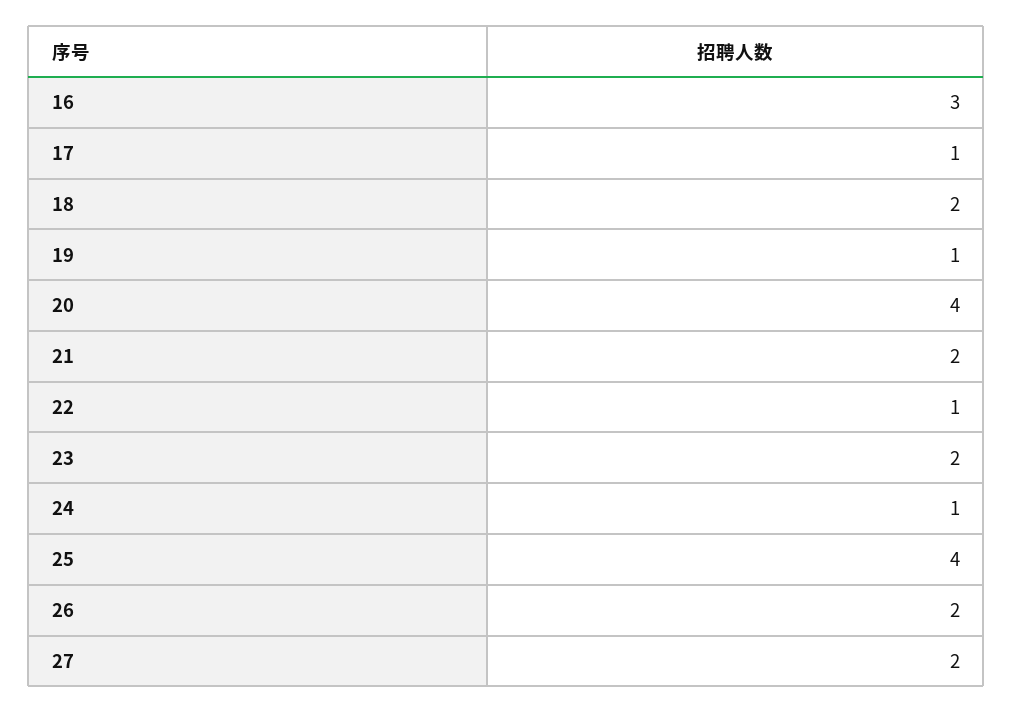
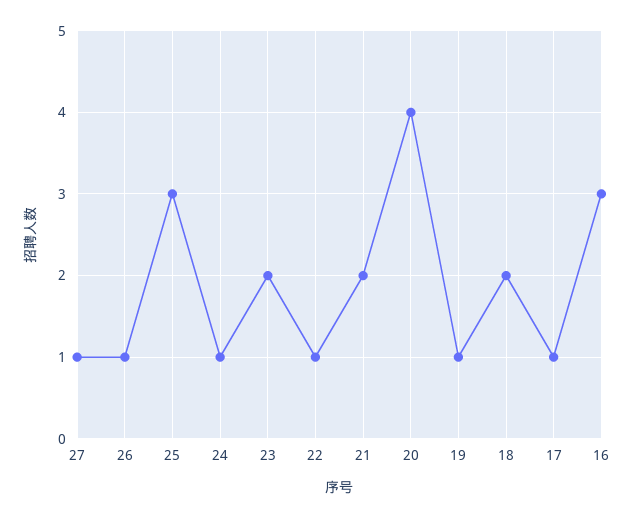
25: 4 -> 3
26: 2 -> 1
27: 2 -> 1

